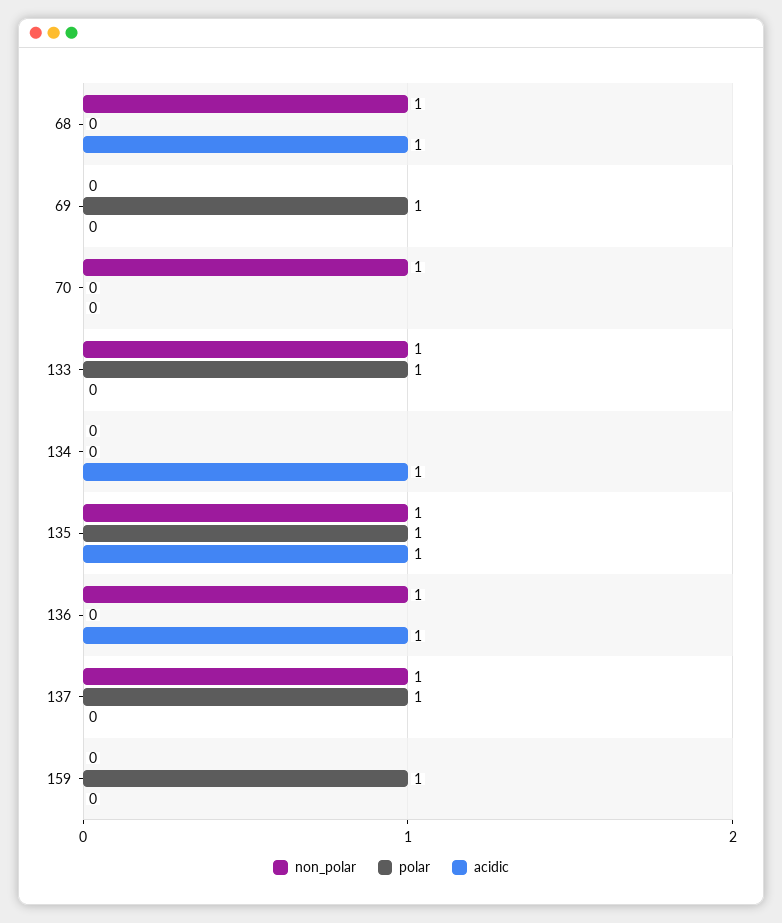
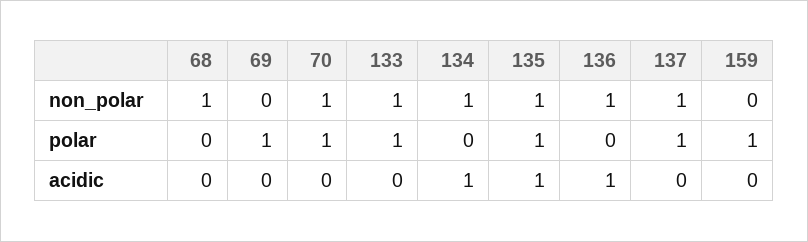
acidic, 68: 1 -> 0
polar, 70: 0 -> 1
non_polar, 134: 0 -> 1

